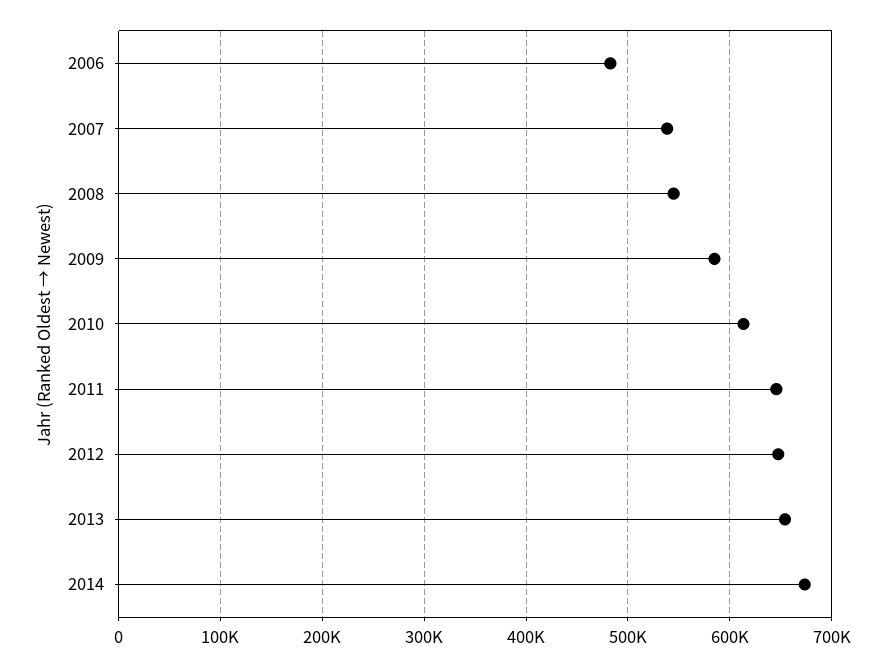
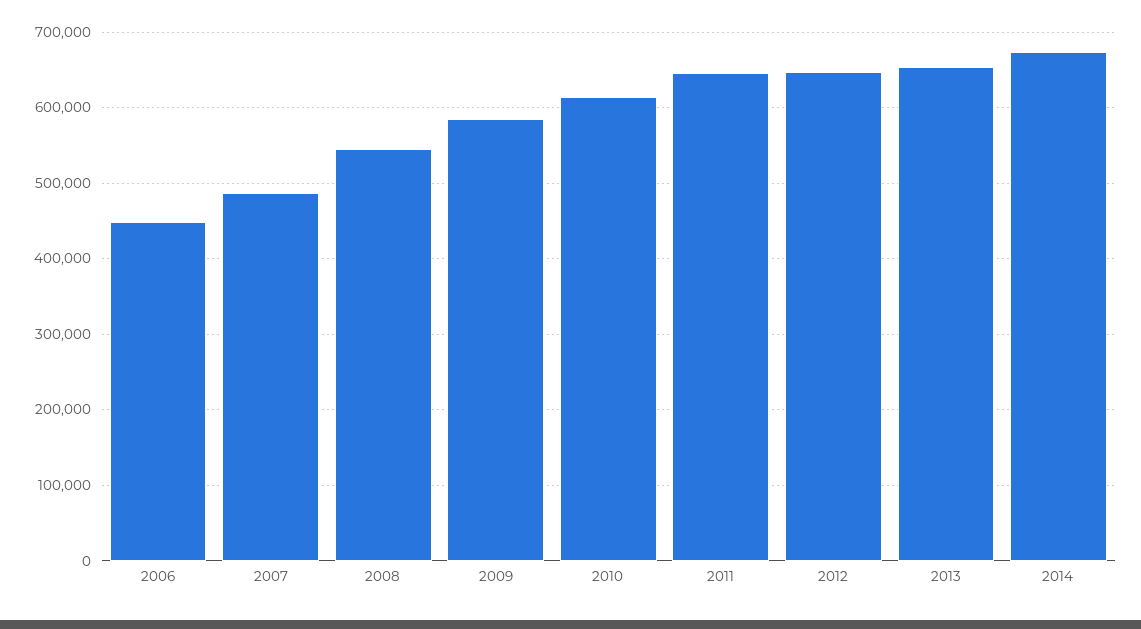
2006: 480000 -> 450000
2007: 540000 -> 490000

